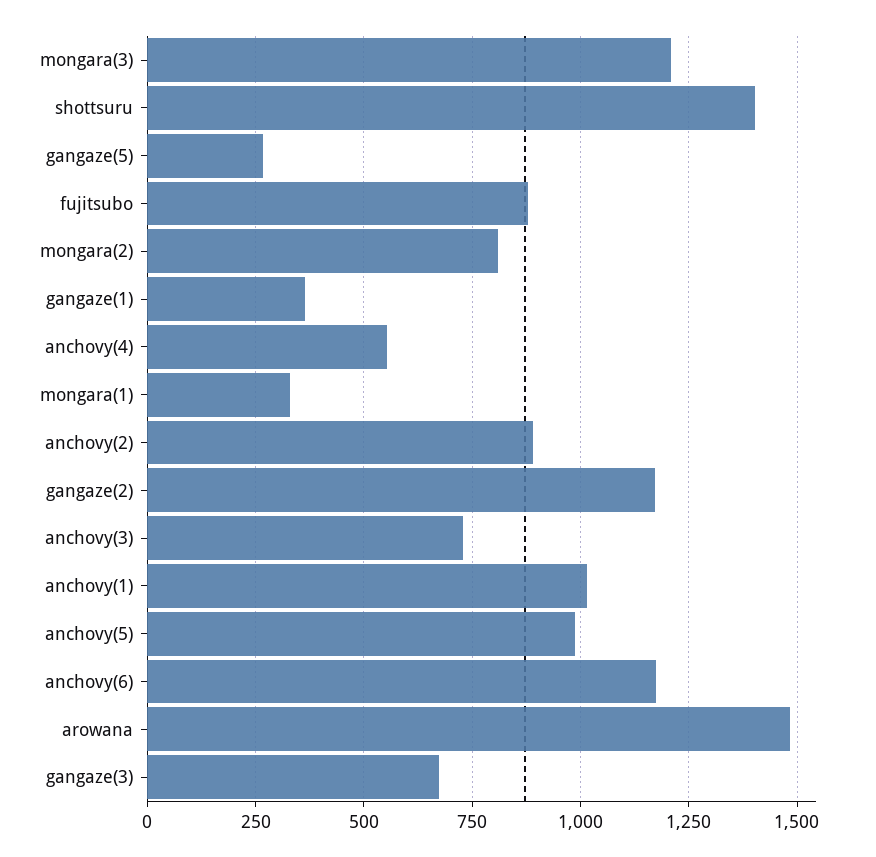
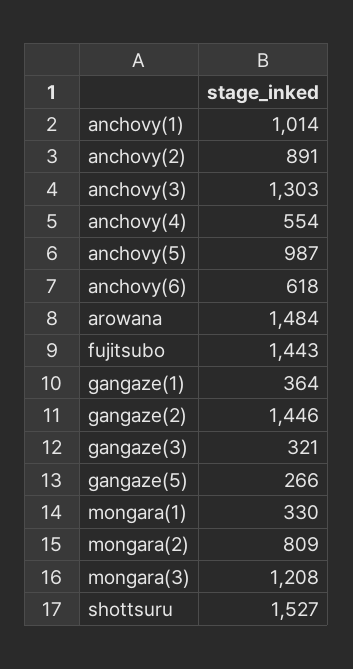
shottsuru: 1400 -> 1527
fujitsubo: 875 -> 1443
gangaze(2): 1175 -> 1446
anchovy(3): 725 -> 1303
anchovy(6): 1175 -> 618
gangaze(3): 675 -> 321

